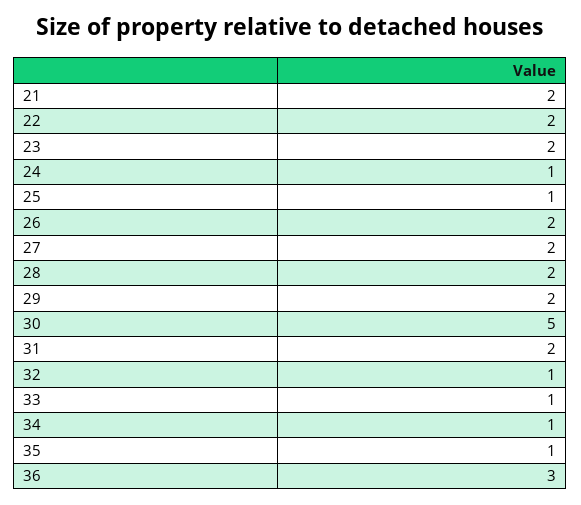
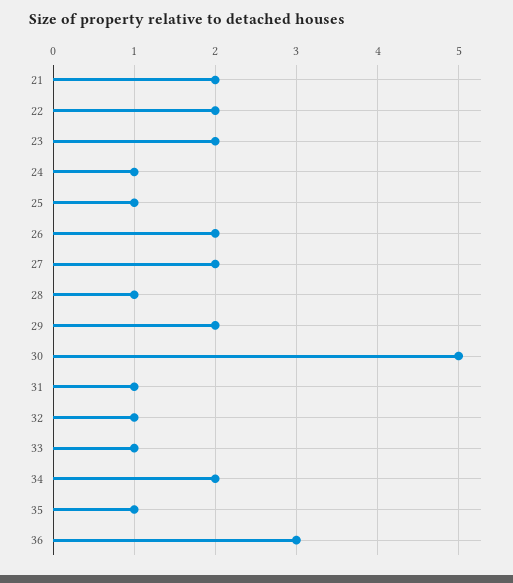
28: 2 -> 1
31: 2 -> 1
34: 1 -> 2

